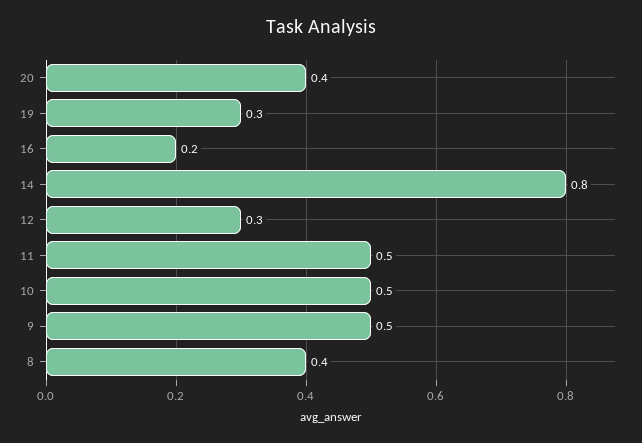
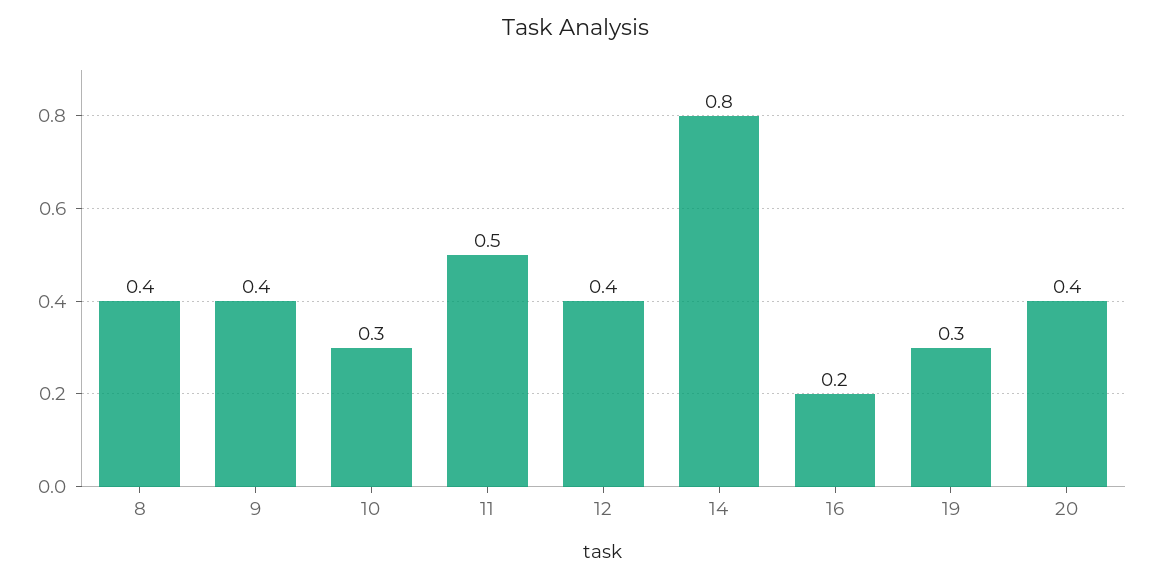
12: 0.3 -> 0.4
10: 0.5 -> 0.3
9: 0.5 -> 0.4

